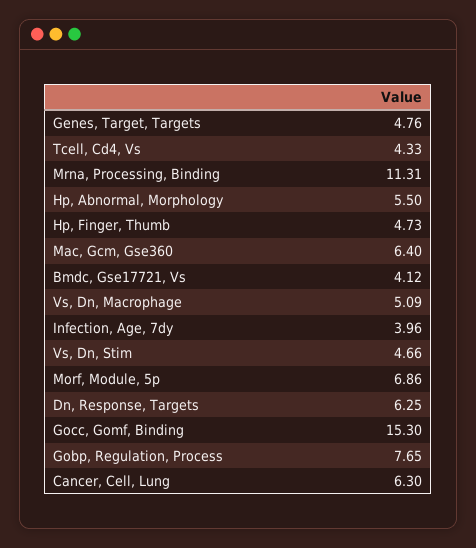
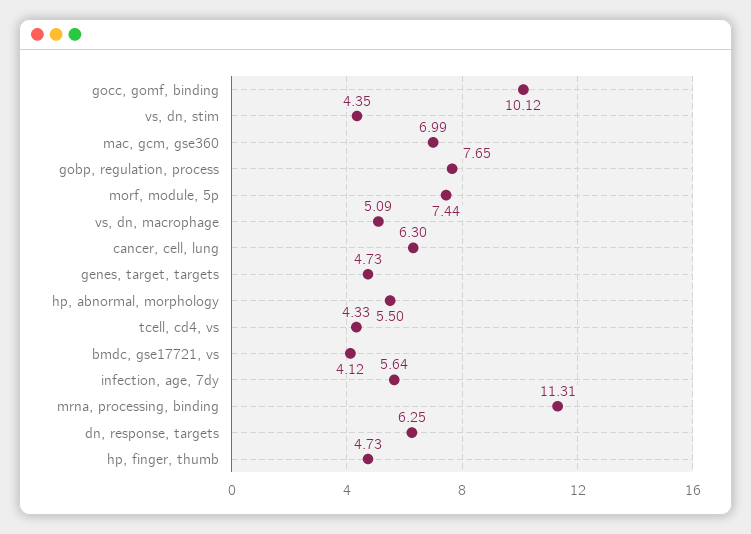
Genes, Target, Targets: 4.76 -> 4.73
Mac, Gcm, Gse360: 6.4 -> 6.99
Infection, Age, 7dy: 3.96 -> 5.64
Vs, Dn, Stim: 4.66 -> 4.35
Morf, Module, 5p: 6.86 -> 7.44
Gocc, Gomf, Binding: 15.3 -> 10.12

